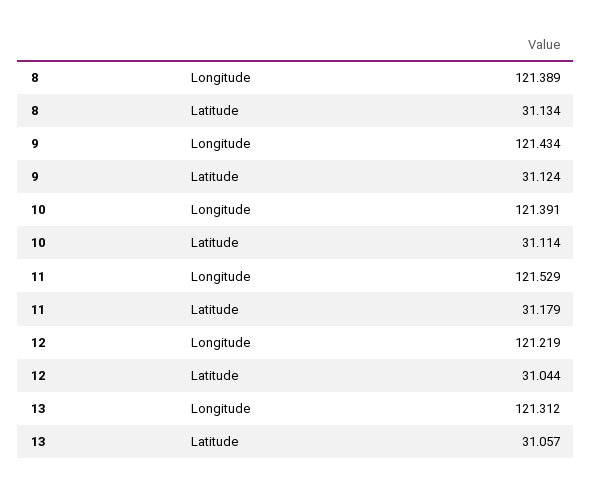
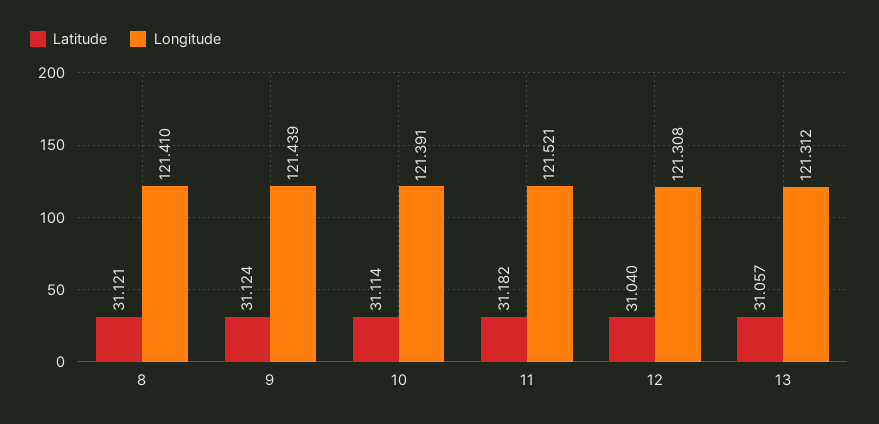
Longitude, 8: 121.389 -> 121.41
Latitude, 8: 31.134 -> 31.121
Longitude, 9: 121.434 -> 121.439
Longitude, 11: 121.529 -> 121.521
Latitude, 11: 31.179 -> 31.182
Longitude, 12: 121.219 -> 121.308
Latitude, 12: 31.044 -> 31.04

